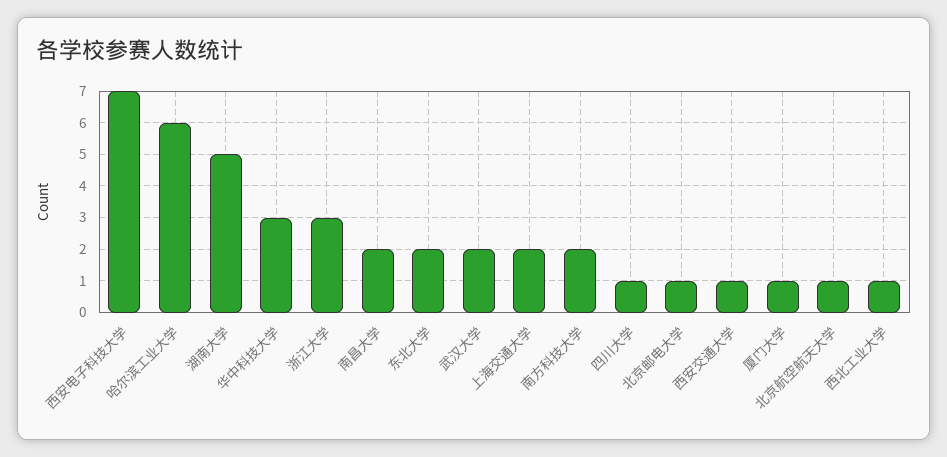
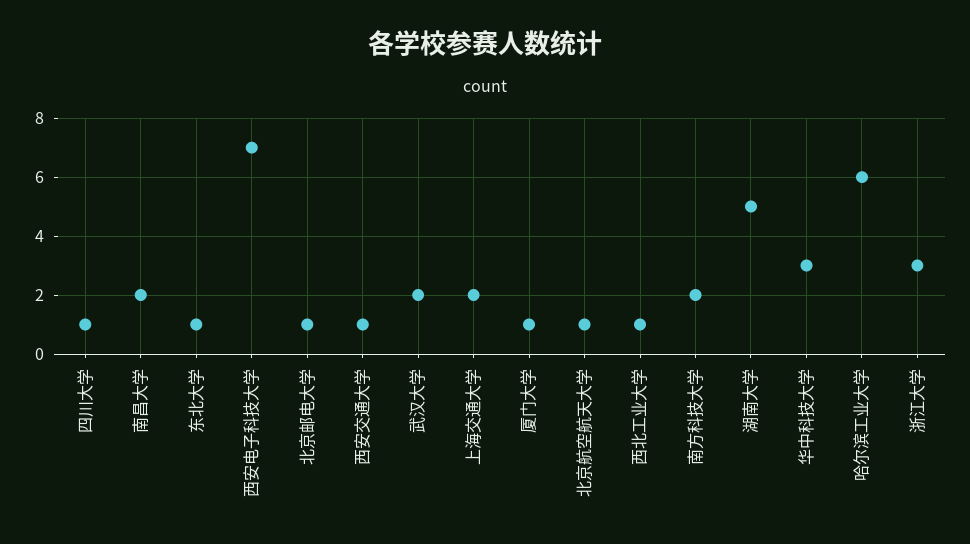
东北大学: 2 -> 1

